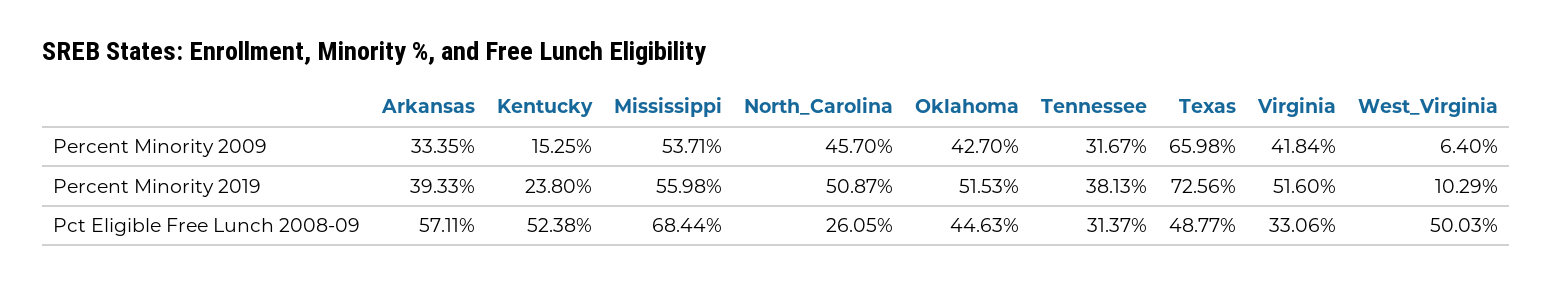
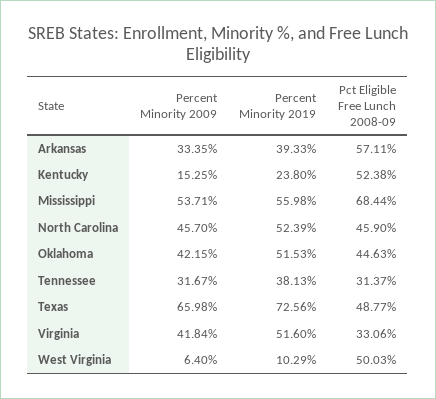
Oklahoma, Percent Minority 2009: 42.7 -> 42.15
North_Carolina, Percent Minority 2019: 50.87 -> 52.39
North_Carolina, Pct Eligible Free Lunch 2008-09: 26.05 -> 45.9

